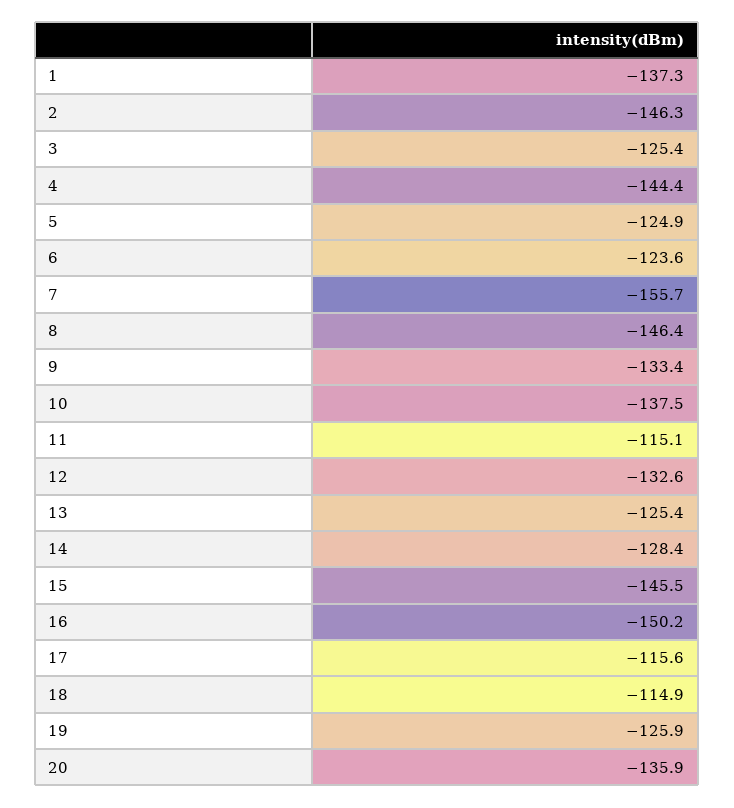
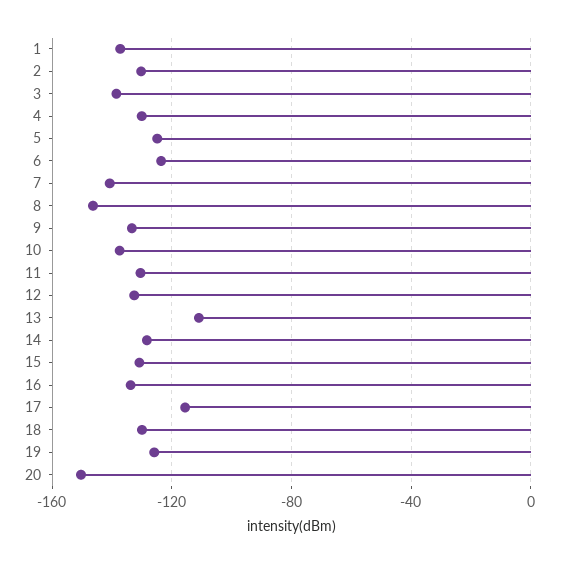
2: -146.3 -> -130
3: -125.4 -> -140
4: -144.4 -> -130
7: -155.7 -> -140
11: -115.1 -> -130
13: -125.4 -> -110
15: -145.5 -> -130
16: -150.2 -> -135
18: -114.9 -> -130
20: -135.9 -> -150

